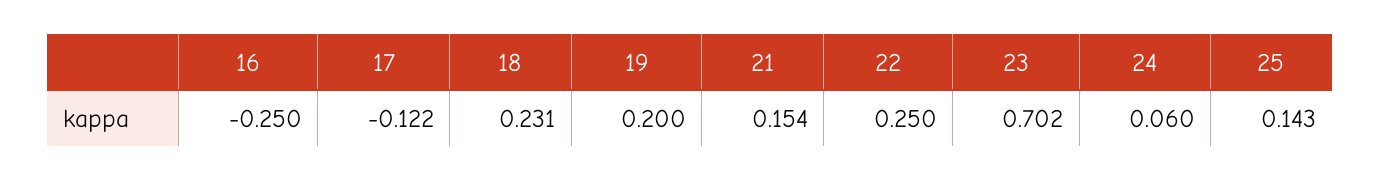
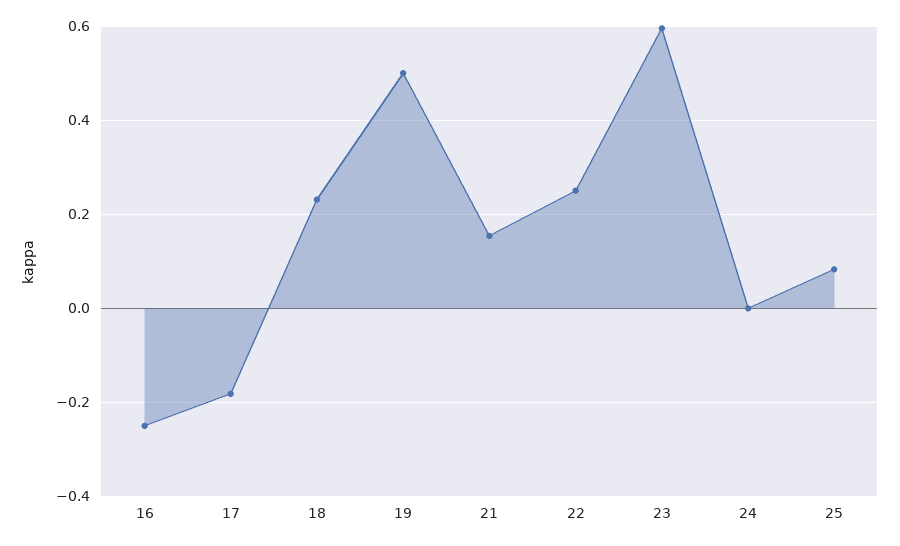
17: -0.122 -> -0.18
19: 0.2 -> 0.5
23: 0.702 -> 0.6
24: 0.06 -> 0
25: 0.143 -> 0.08

